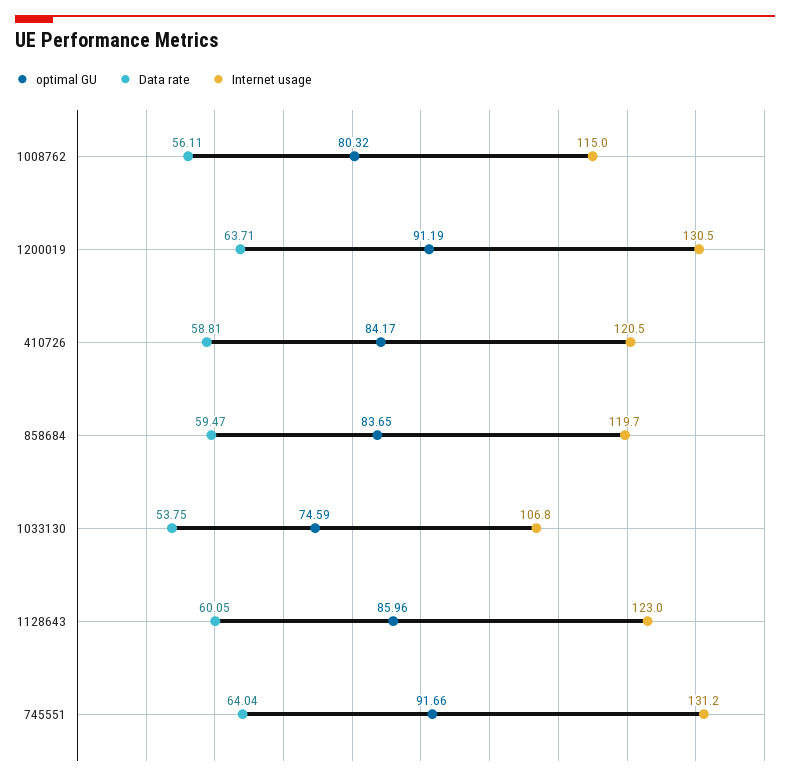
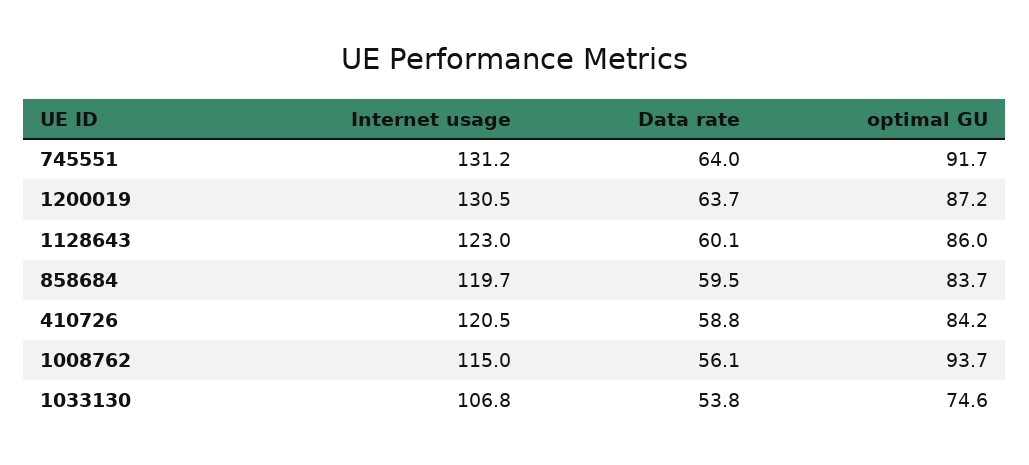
optimal GU, 1008762: 80.32 -> 93.7
optimal GU, 1200019: 91.19 -> 87.2

